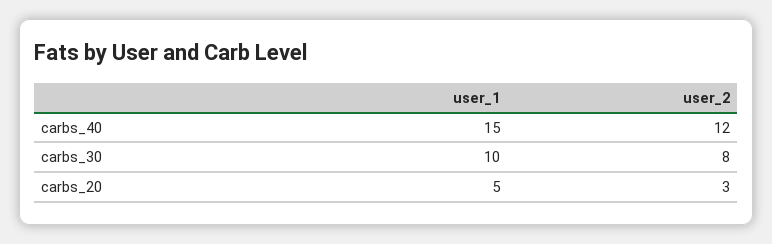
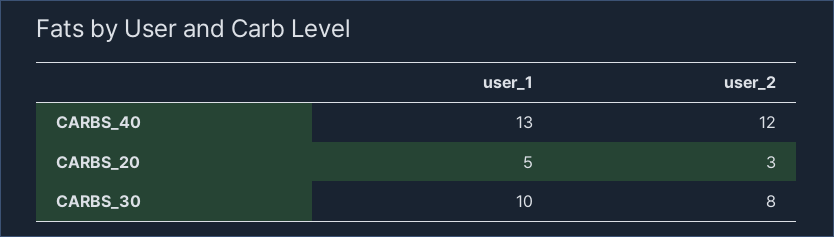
user_1, carbs_40: 15 -> 13

